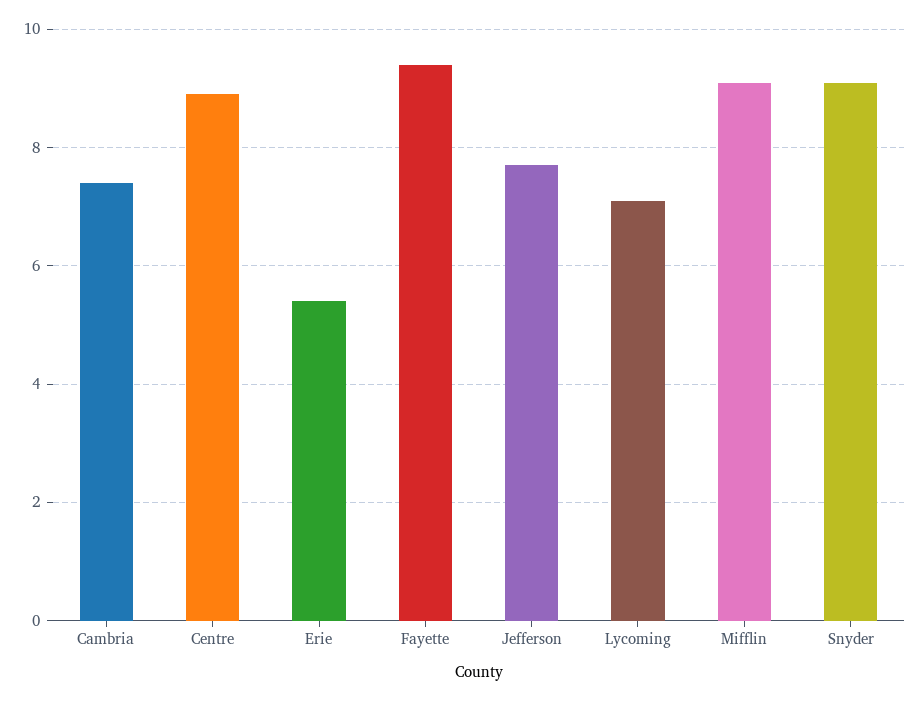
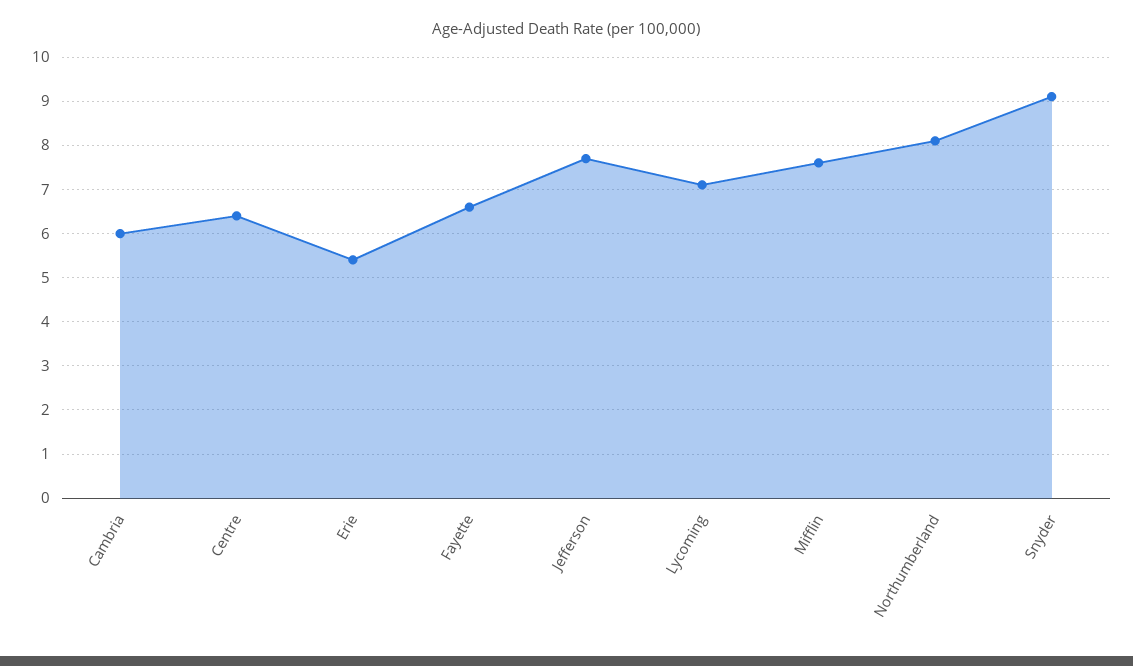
Cambria: 7.5 -> 6
Centre: 9 -> 6.5
Fayette: 9.5 -> 6.5
Mifflin: 9 -> 7.5
Northumberland: none -> 8

